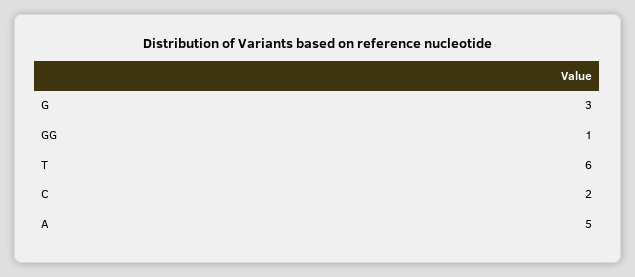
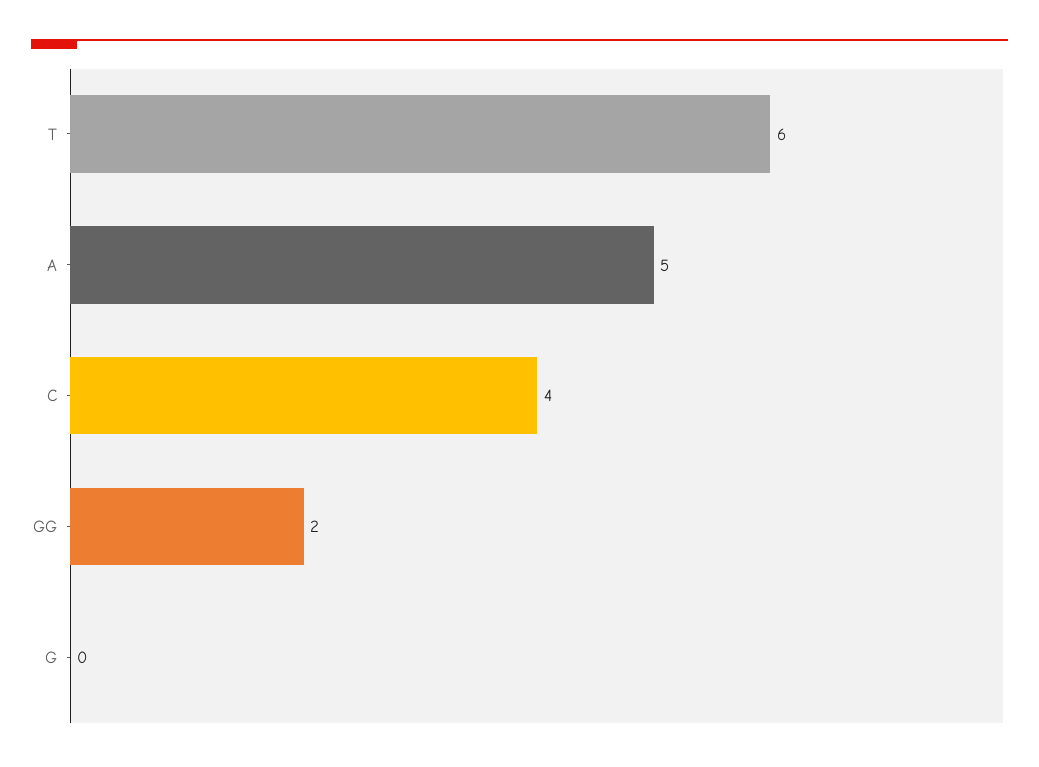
G: 3 -> 0
GG: 1 -> 2
C: 2 -> 4

